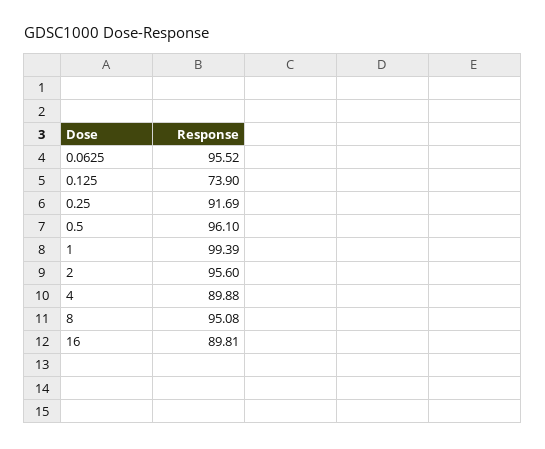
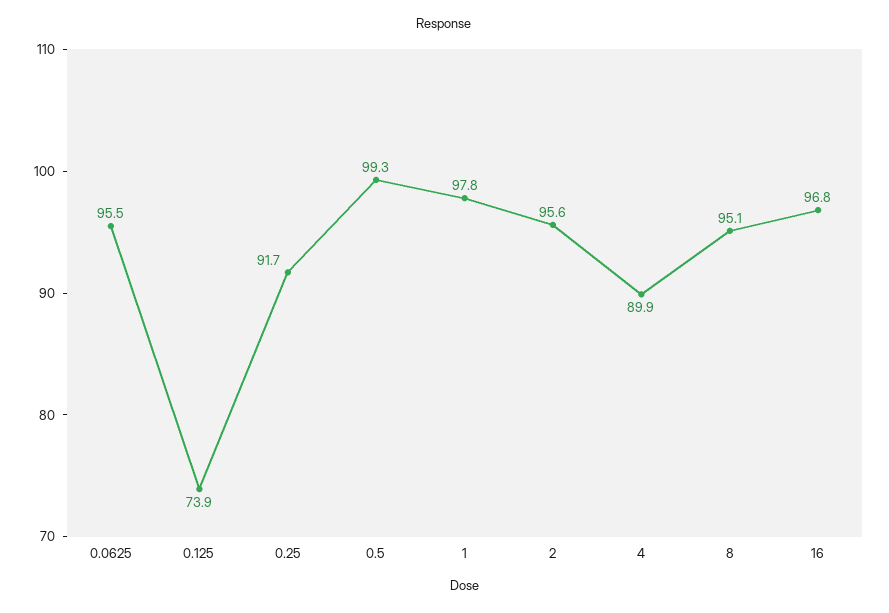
0.5: 96.1 -> 99.3
1: 99.39 -> 97.8
16: 89.81 -> 96.8

